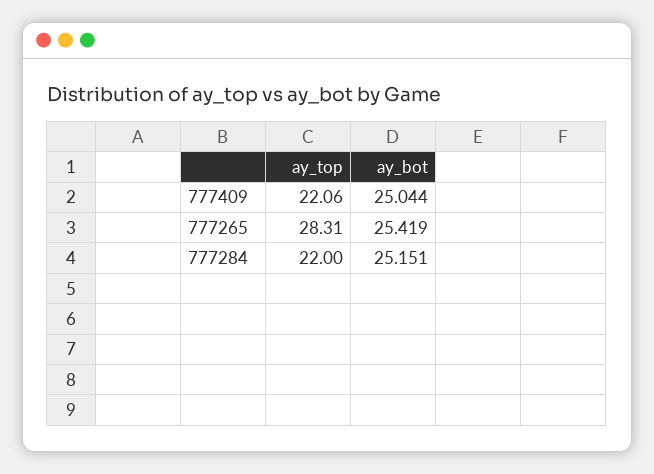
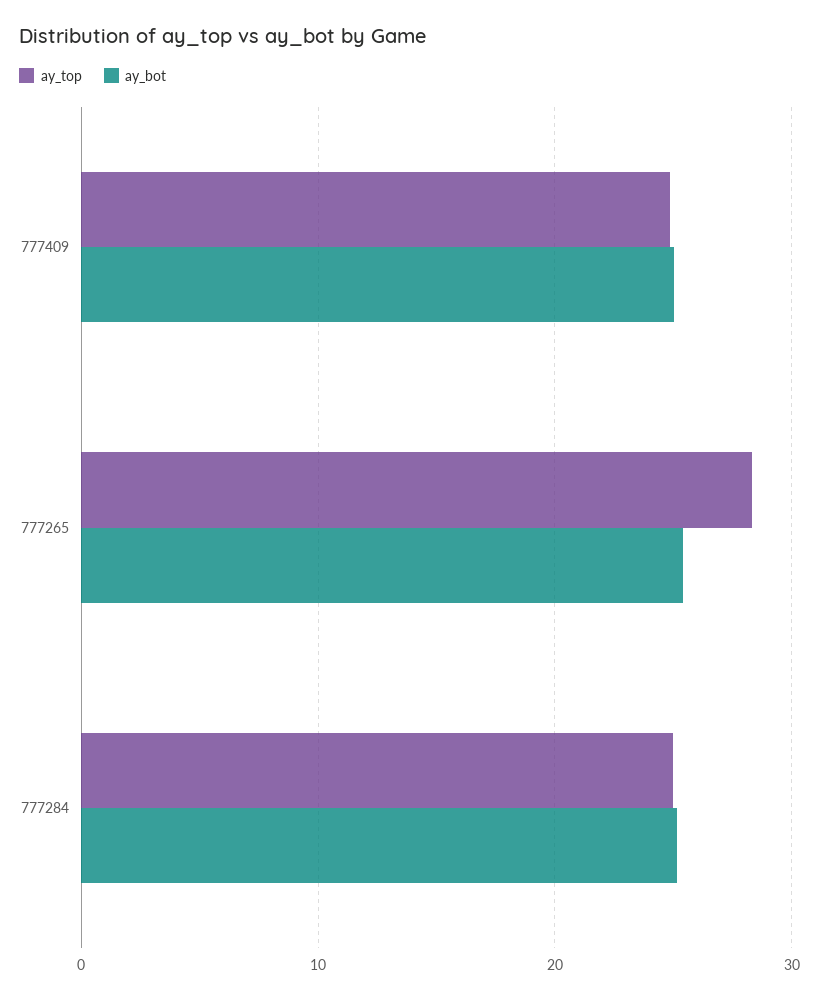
ay_top, 777409: 22.06 -> 25
ay_top, 777284: 22 -> 25

